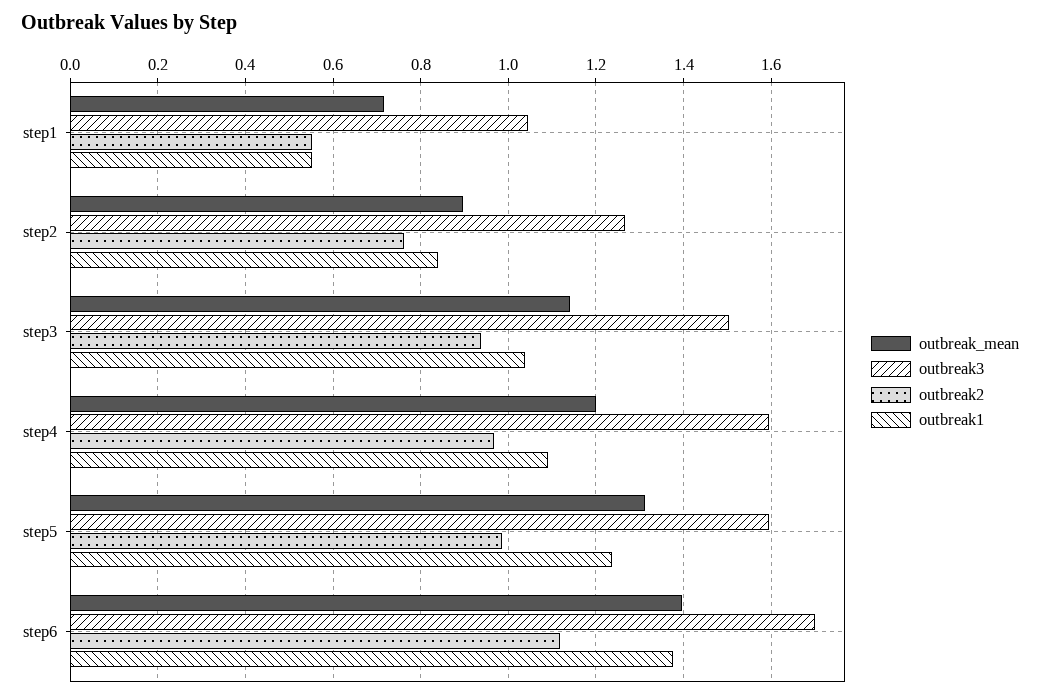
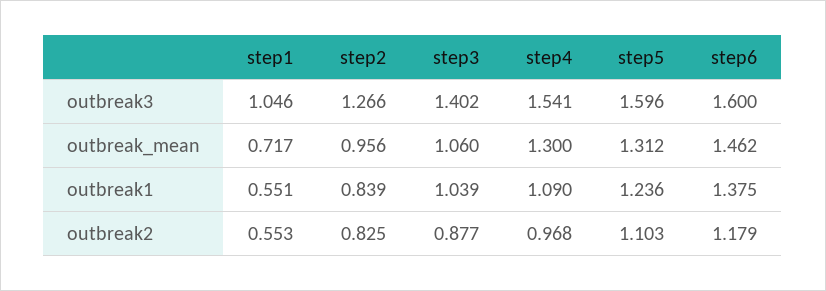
outbreak_mean, step2: 0.9 -> 0.956
outbreak2, step2: 0.76 -> 0.825
outbreak_mean, step3: 1.14 -> 1.06
outbreak3, step3: 1.5 -> 1.402
outbreak2, step3: 0.94 -> 0.877
outbreak_mean, step4: 1.2 -> 1.3
outbreak3, step4: 1.6 -> 1.541
outbreak2, step5: 0.98 -> 1.103
outbreak_mean, step6: 1.4 -> 1.462
outbreak3, step6: 1.7 -> 1.6
outbreak2, step6: 1.12 -> 1.179

